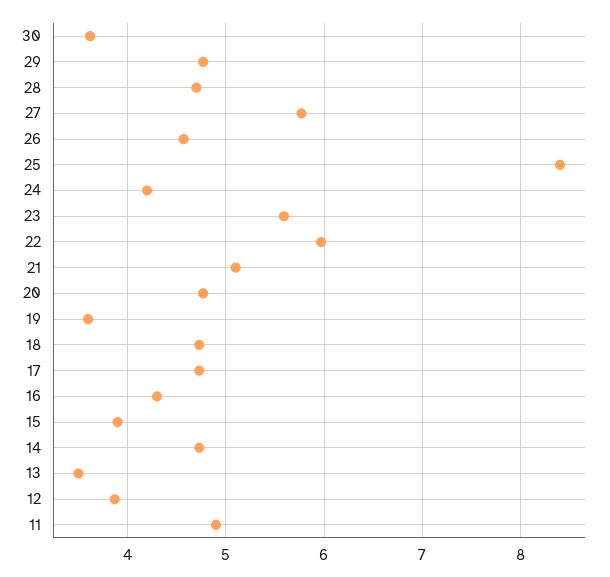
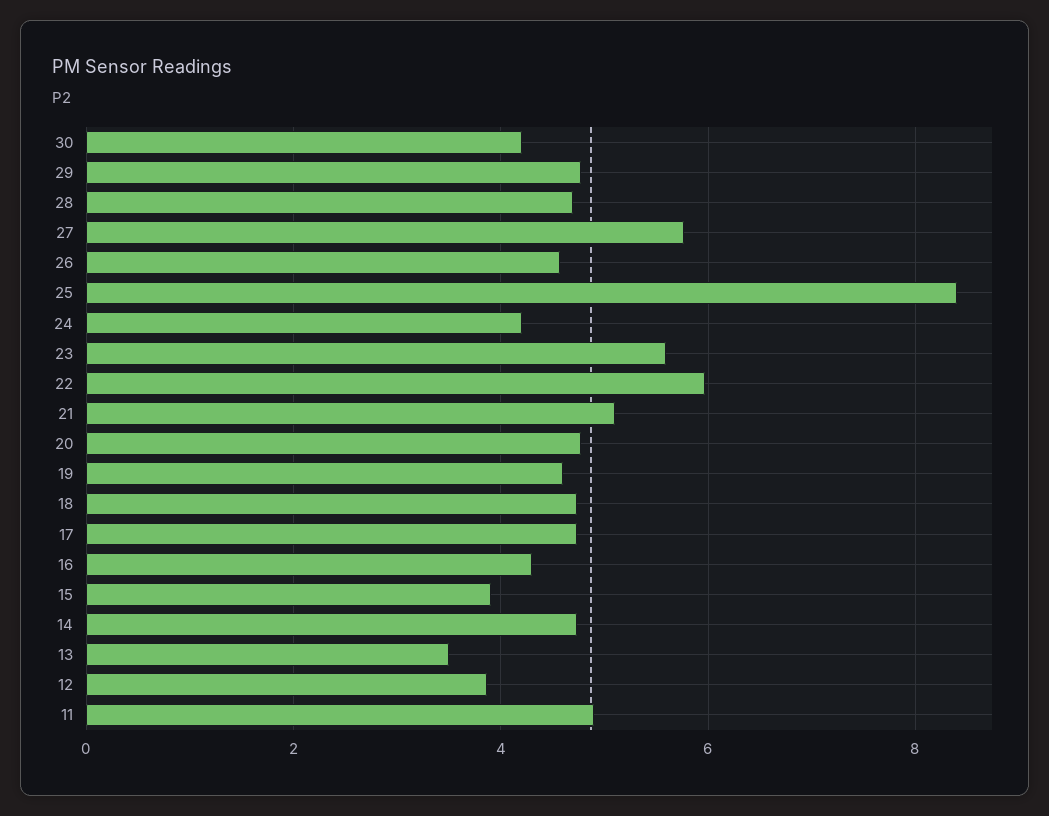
30: 3.6 -> 4.2
19: 3.6 -> 4.6

